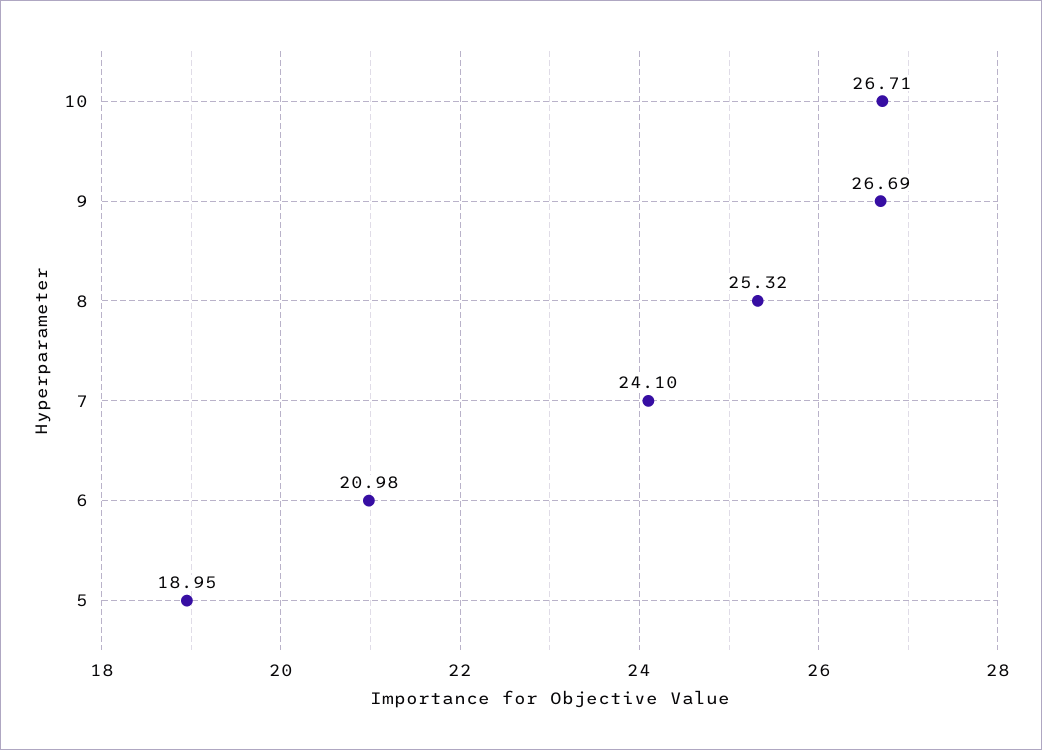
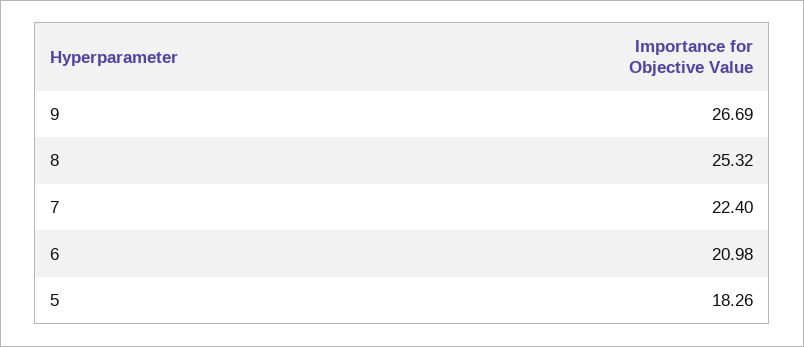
10: 26.71 -> none
7: 24.1 -> 22.4
5: 18.95 -> 18.26

